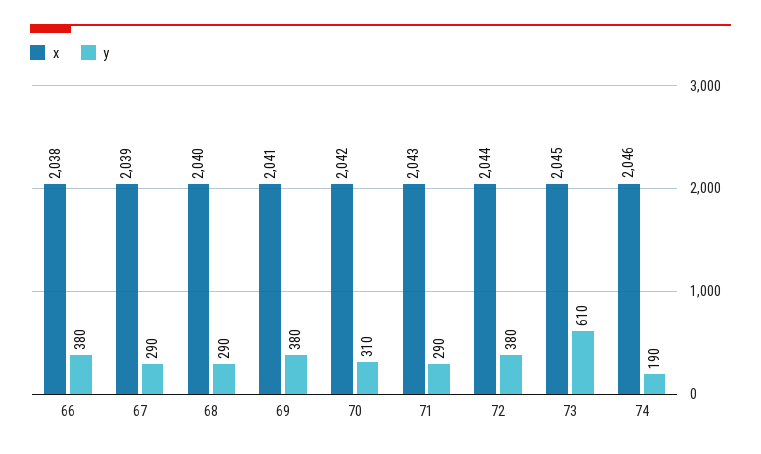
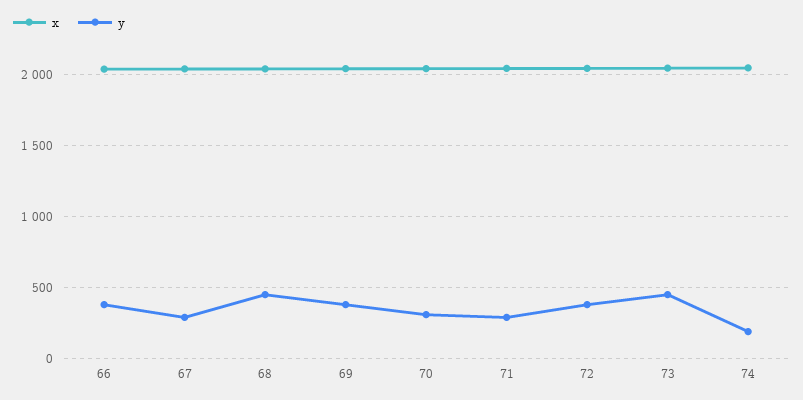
y, 68: 290 -> 450
y, 73: 610 -> 450

